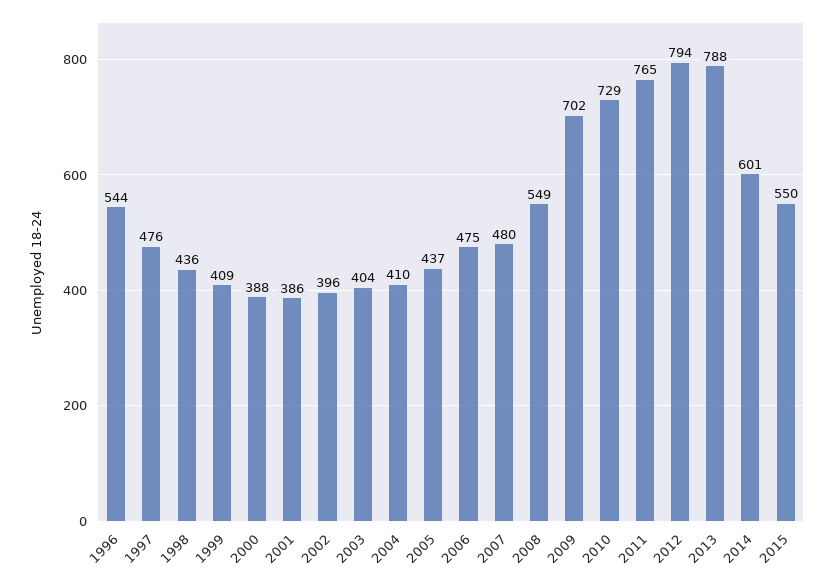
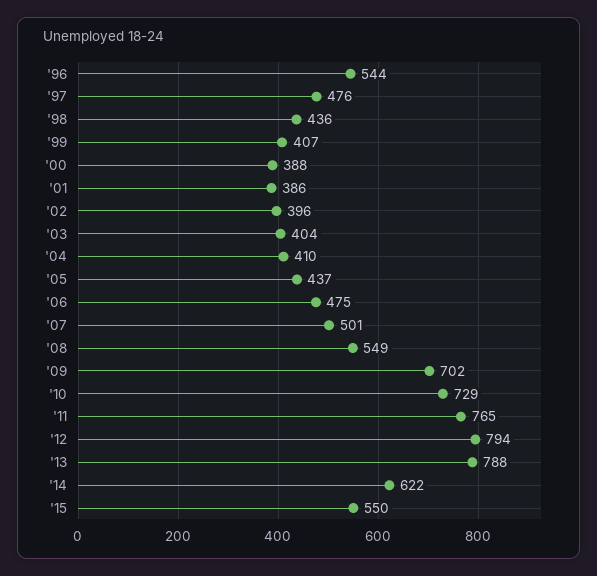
1999: 409 -> 407
2007: 480 -> 501
2014: 601 -> 622

